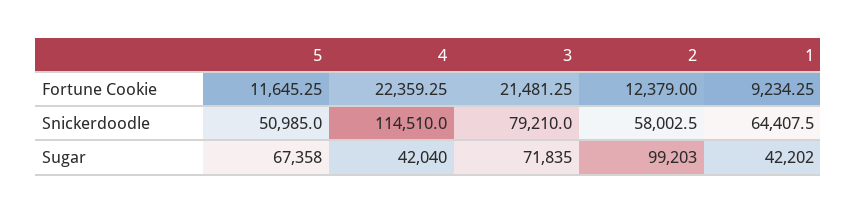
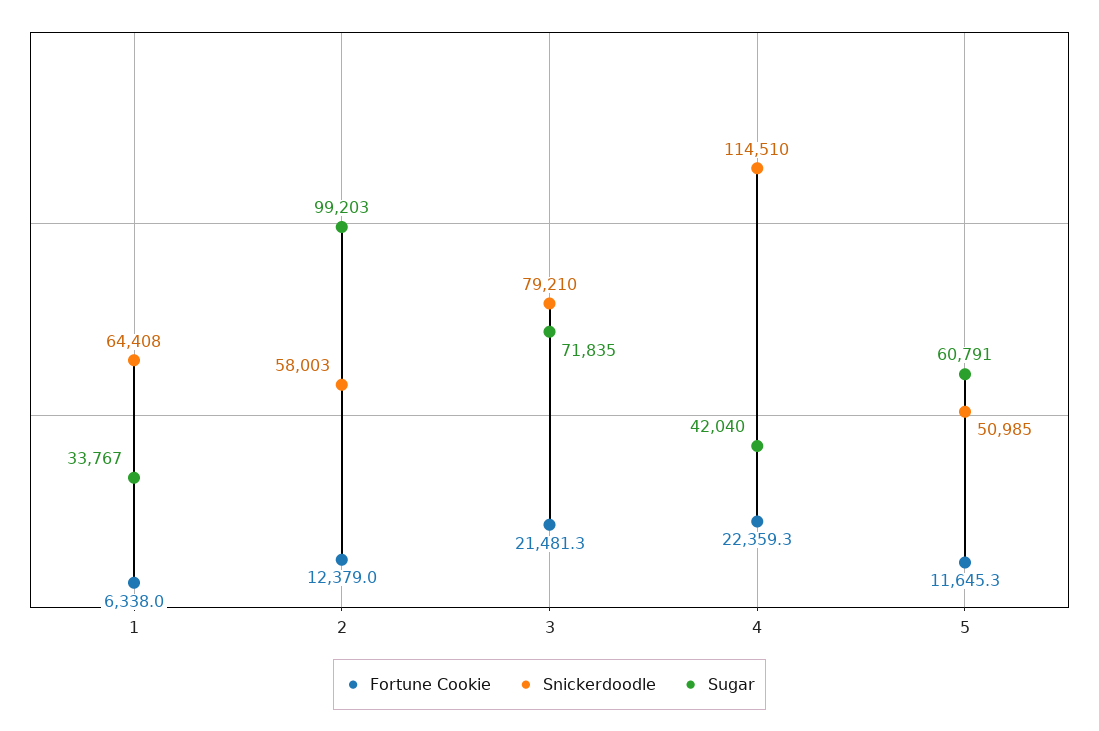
Fortune Cookie, 1: 9234.25 -> 6338
Sugar, 5: 67358 -> 60791
Sugar, 1: 42202 -> 33767

